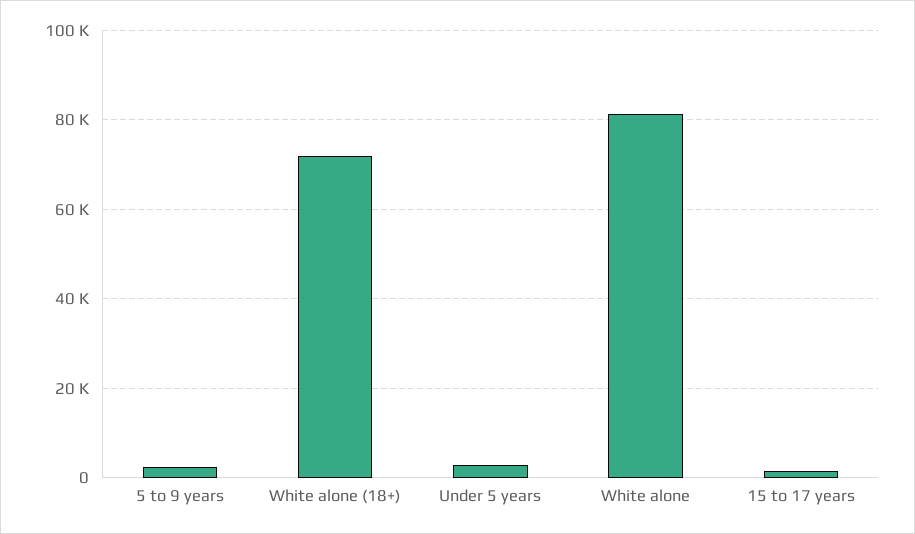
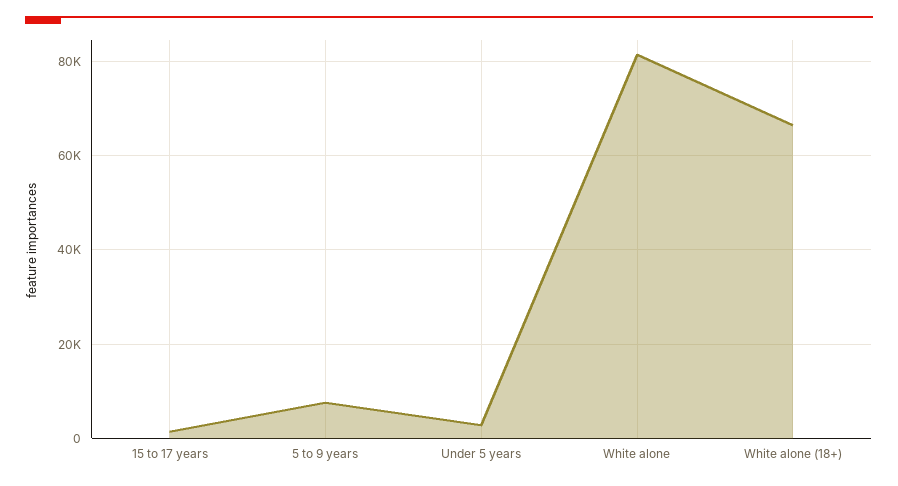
5 to 9 years: 2000 -> 8000
White alone (18+): 72000 -> 66000

